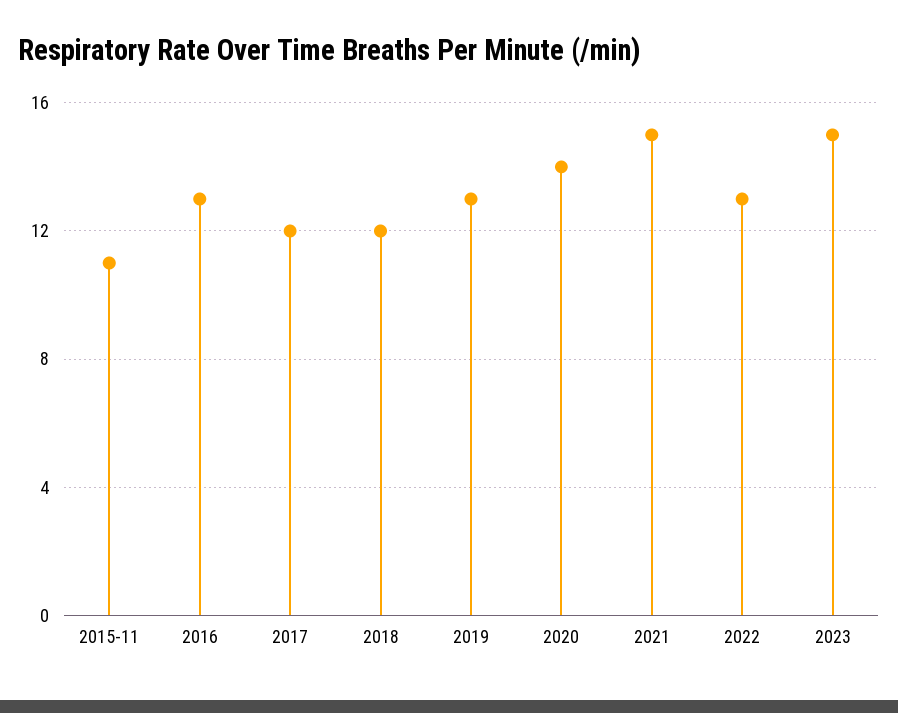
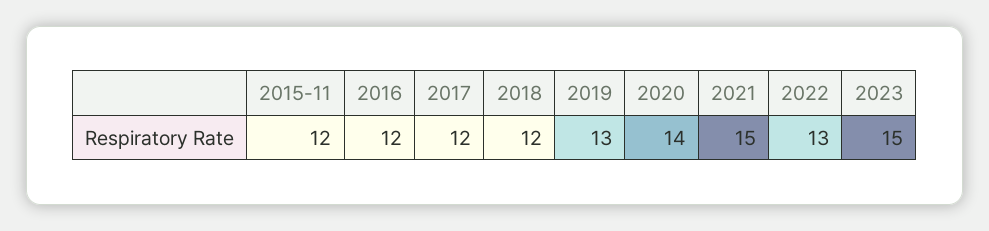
2015-11: 11 -> 12
2016: 13 -> 12

